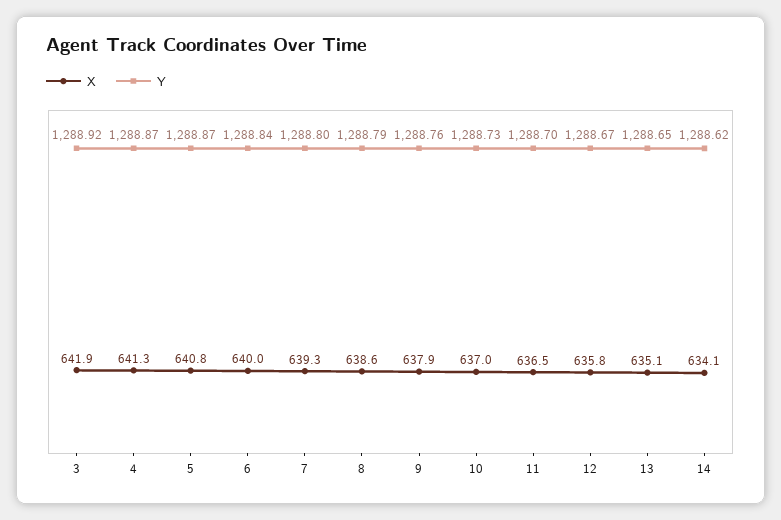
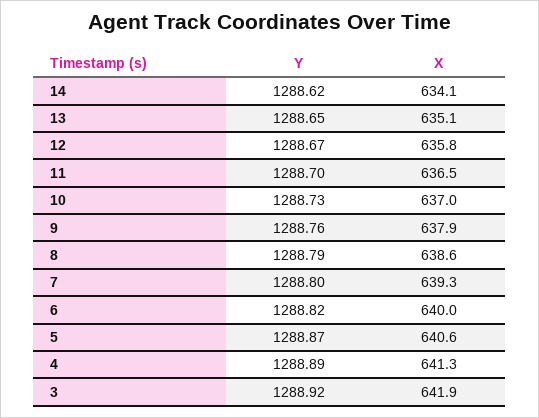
Y, 4: 1288.87 -> 1288.89
X, 5: 640.8 -> 640.6
Y, 6: 1288.84 -> 1288.82

